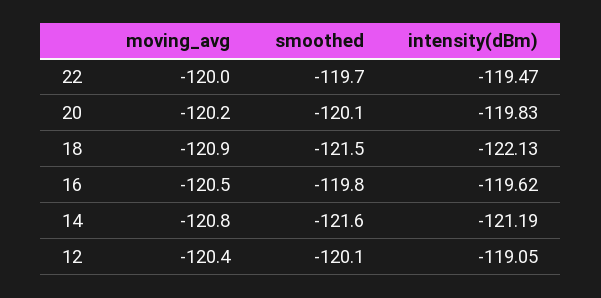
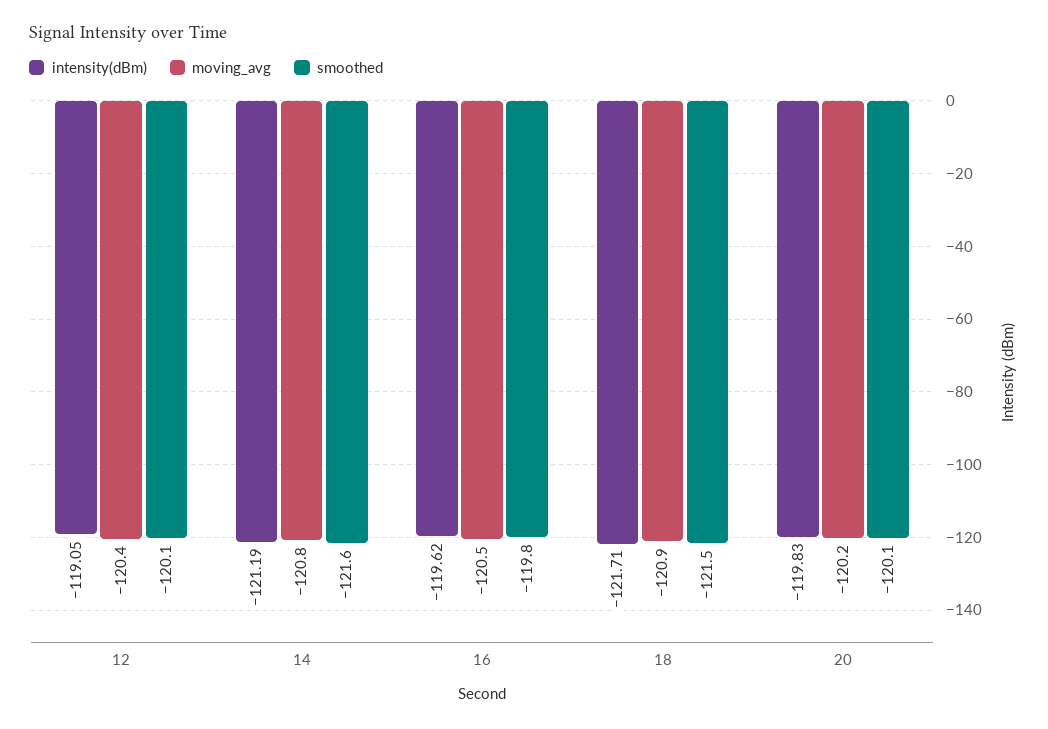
moving_avg, 22: -120 -> none
smoothed, 22: -119.7 -> none
intensity(dBm), 22: -119.47 -> none
intensity(dBm), 18: -122.13 -> -121.71

